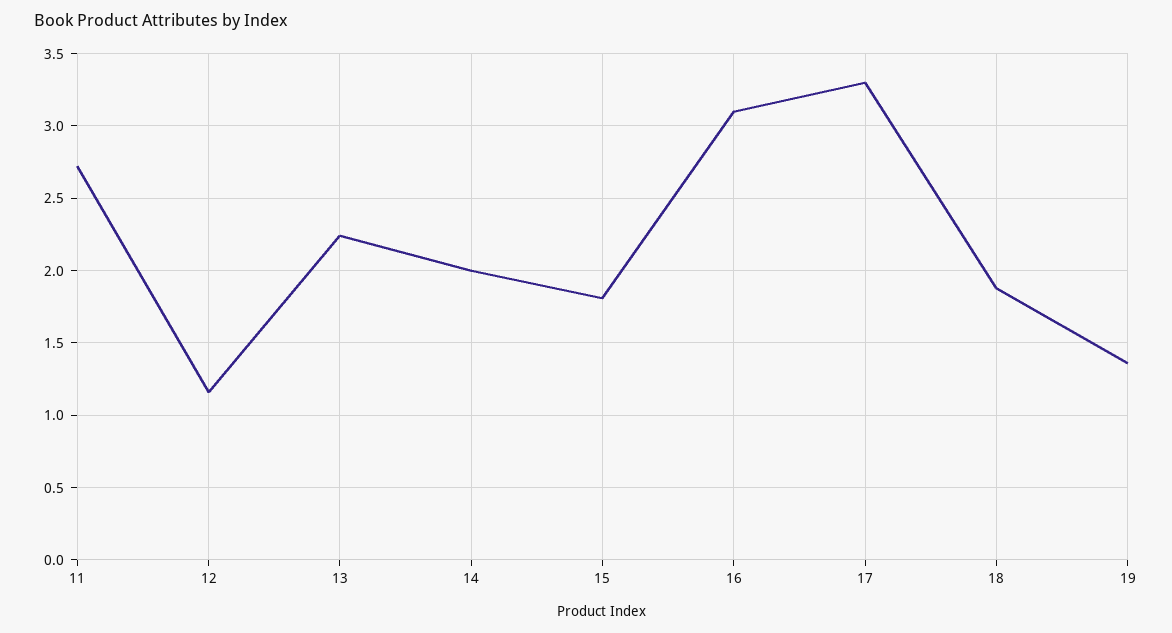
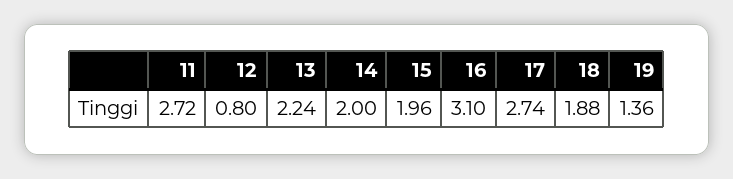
12: 1.15 -> 0.8
15: 1.8 -> 1.96
17: 3.3 -> 2.74

